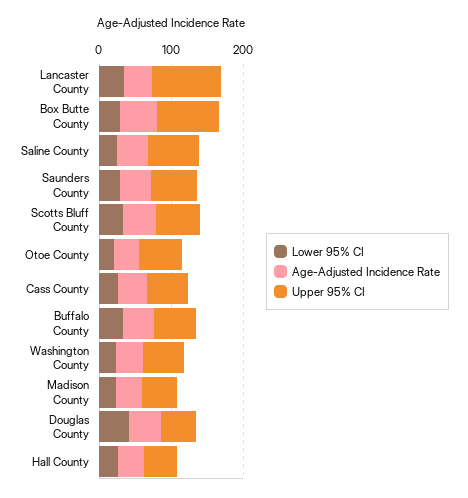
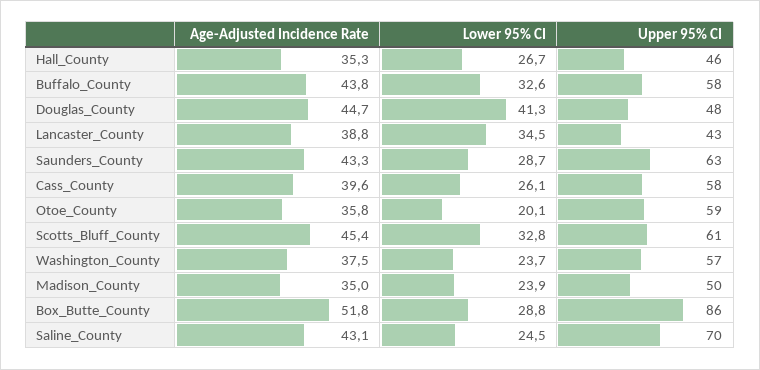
Upper 95% CI, Lancaster County: 100 -> 43

